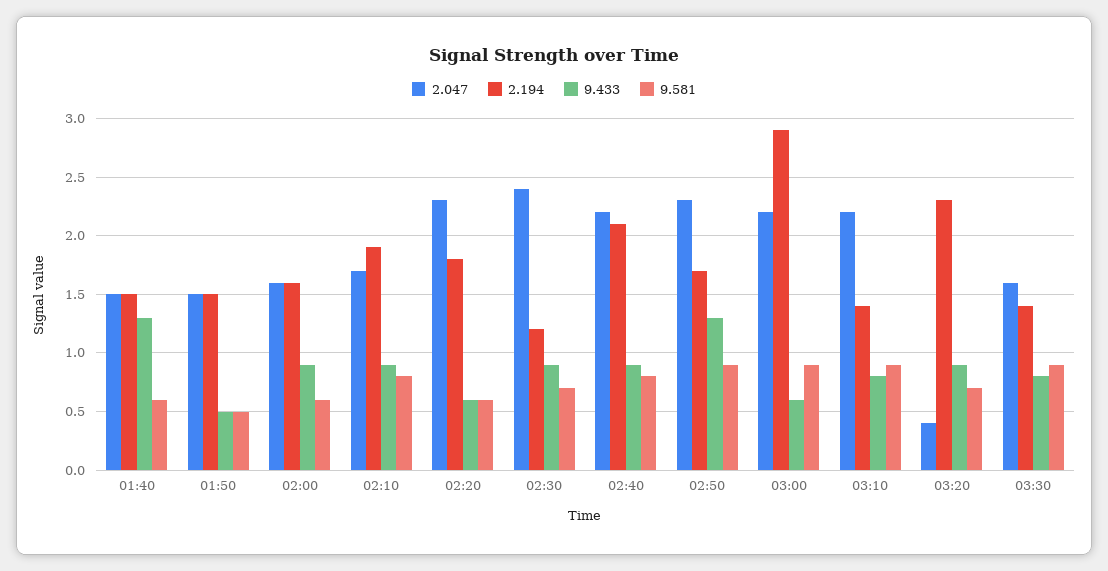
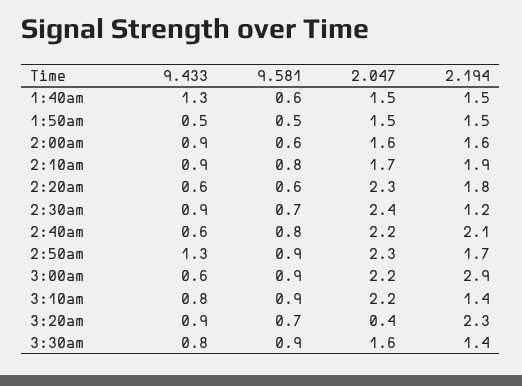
9.433, 02:40: 0.9 -> 0.6

